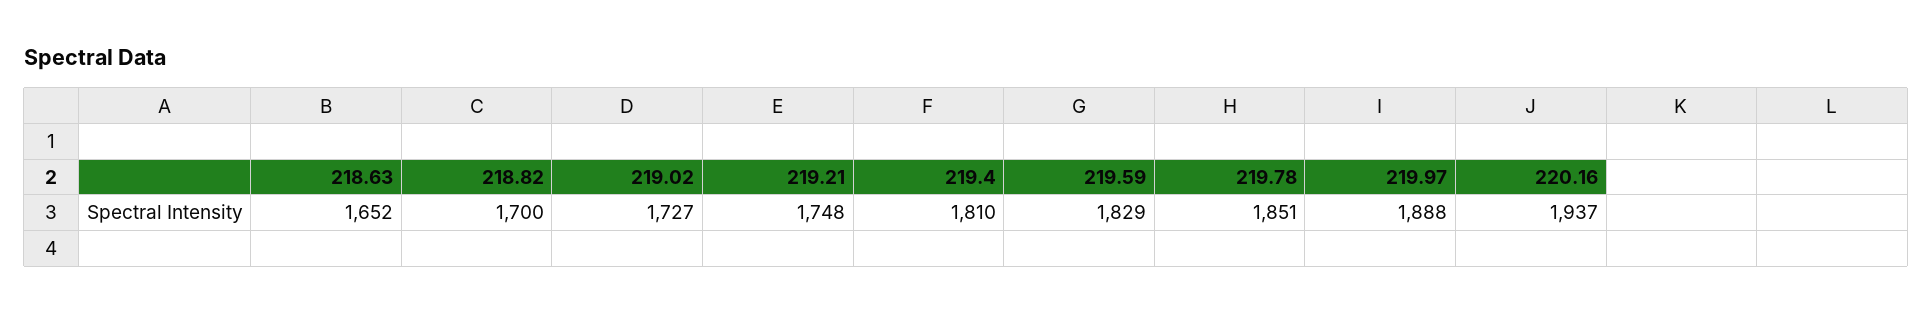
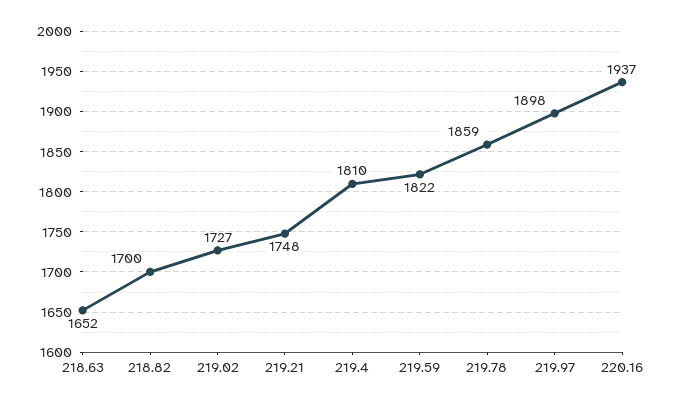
219.59: 1829 -> 1822
219.78: 1851 -> 1859
219.97: 1888 -> 1898

